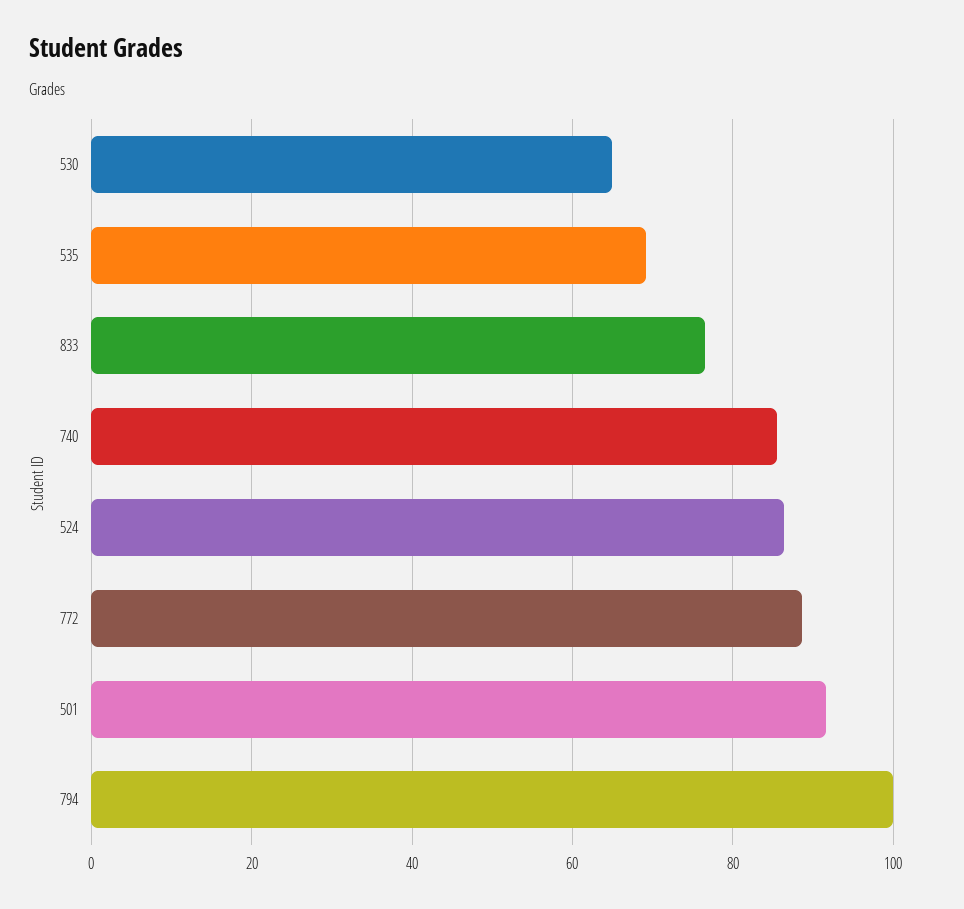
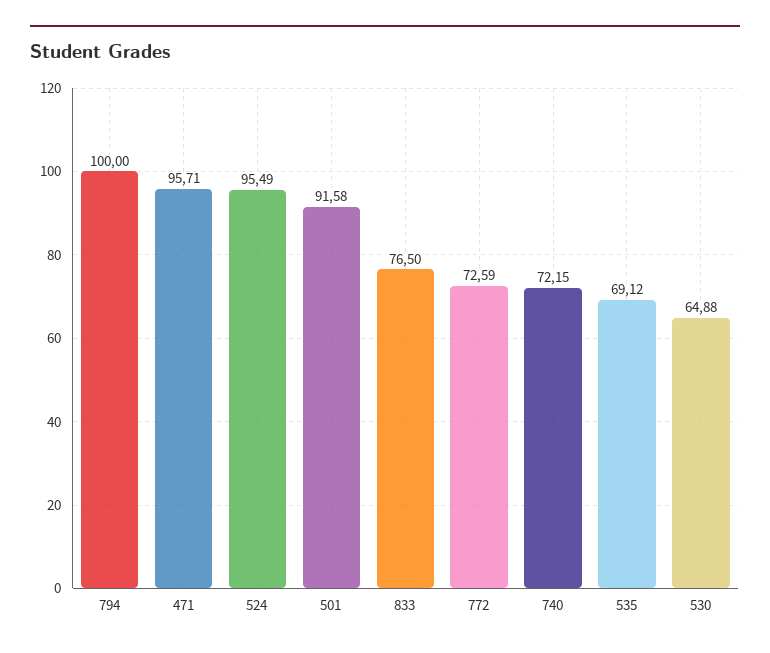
740: 86 -> 72.15
524: 86 -> 95.49
772: 88 -> 72.59
471: none -> 95.71

